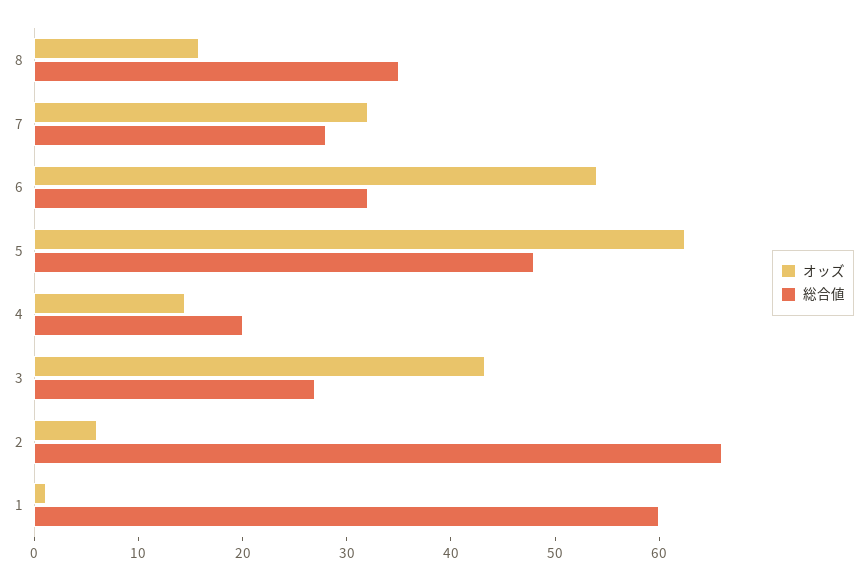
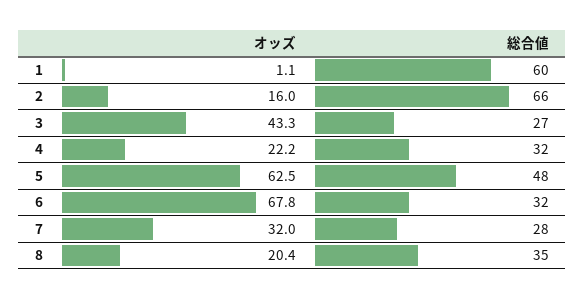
オッズ, 8: 16 -> 20.4
オッズ, 6: 54 -> 67.8
オッズ, 4: 14 -> 22.2
総合値, 4: 20 -> 32
オッズ, 2: 6 -> 16

